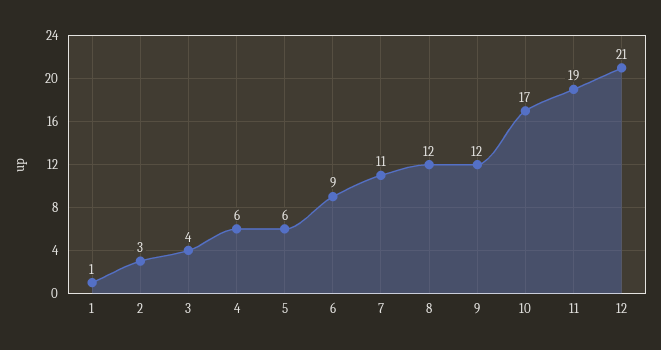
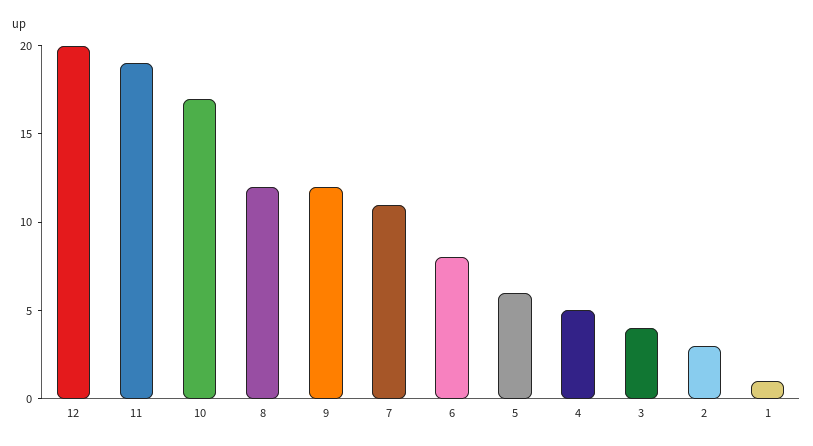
4: 6 -> 5
6: 9 -> 8
12: 21 -> 20

